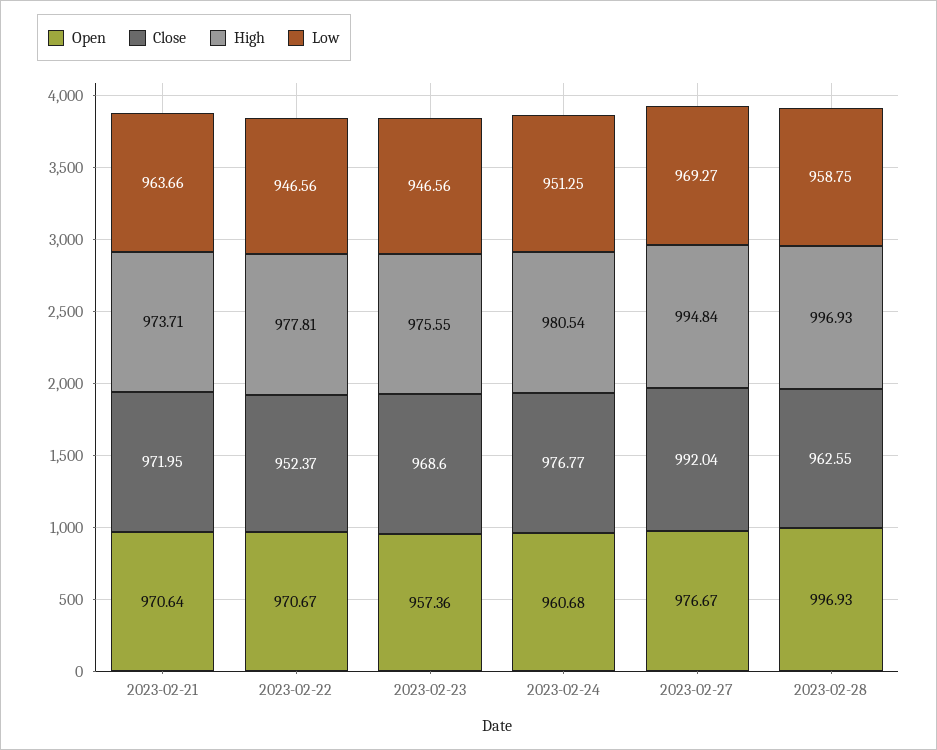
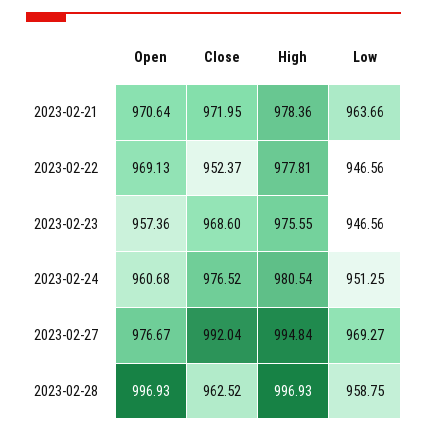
High, 2023-02-21: 973.71 -> 978.36
Open, 2023-02-22: 970.67 -> 969.13
Close, 2023-02-24: 976.77 -> 976.52
Close, 2023-02-28: 962.55 -> 962.52

